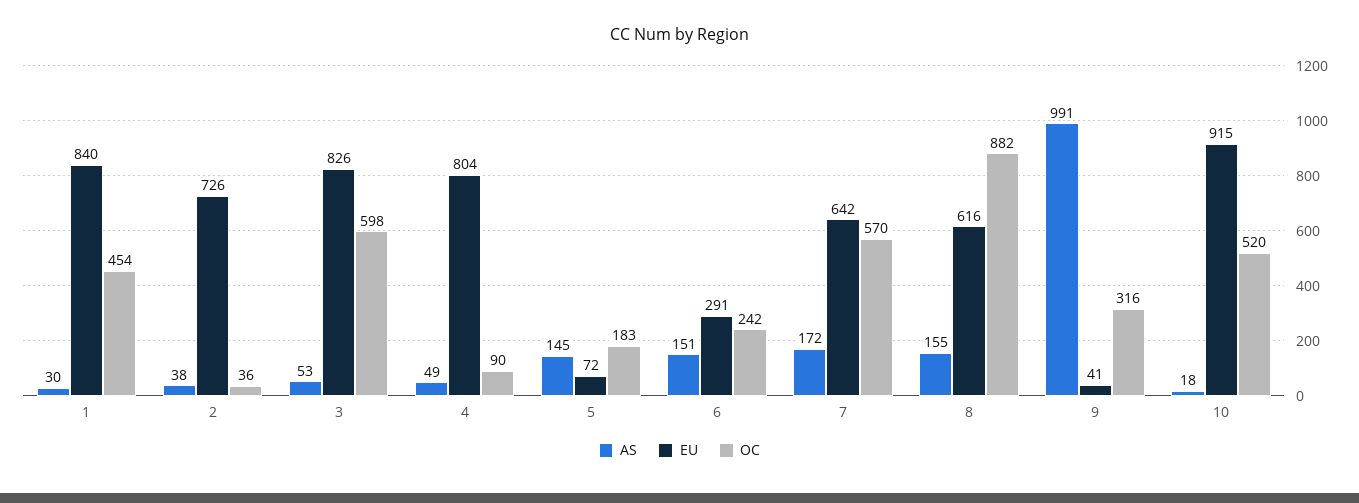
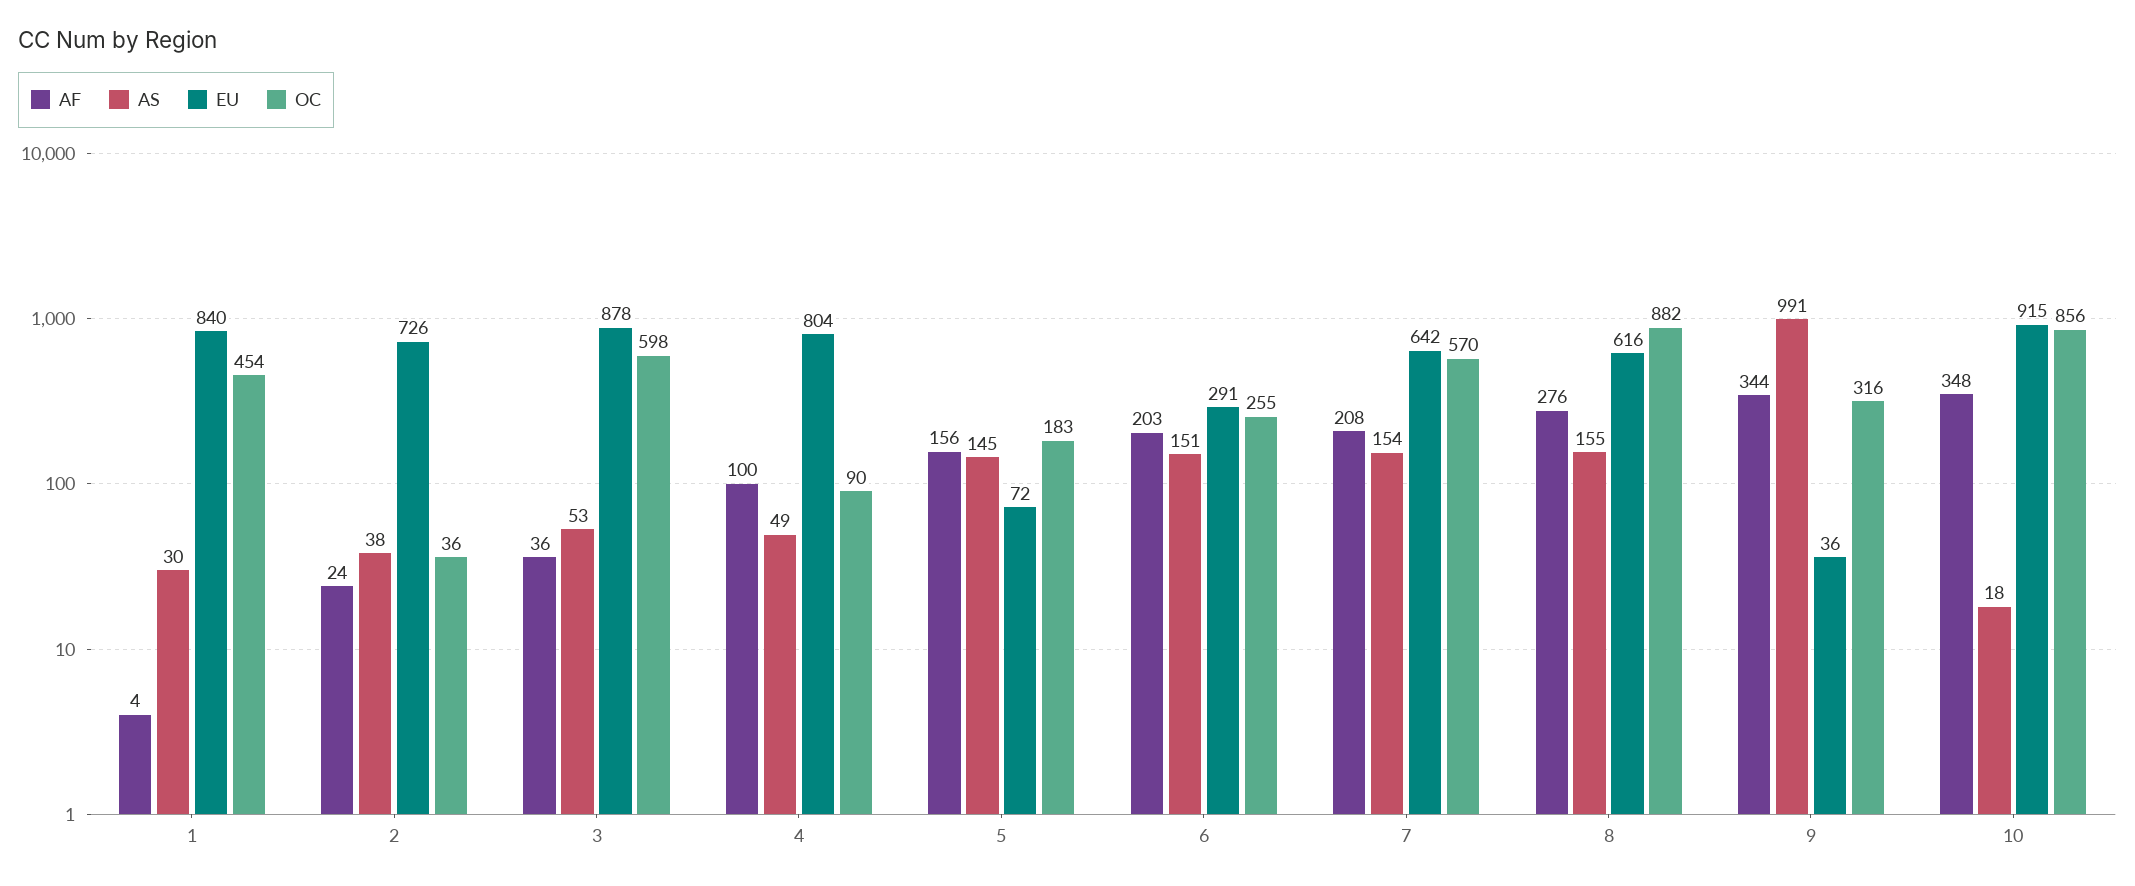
EU, 3: 826 -> 878
OC, 6: 242 -> 255
AS, 7: 172 -> 154
EU, 9: 41 -> 36
OC, 10: 520 -> 856
AF, 1: none -> 4
AF, 2: none -> 24
AF, 3: none -> 36
AF, 4: none -> 100
AF, 5: none -> 156
AF, 6: none -> 203
AF, 7: none -> 208
AF, 8: none -> 276
AF, 9: none -> 344
AF, 10: none -> 348

